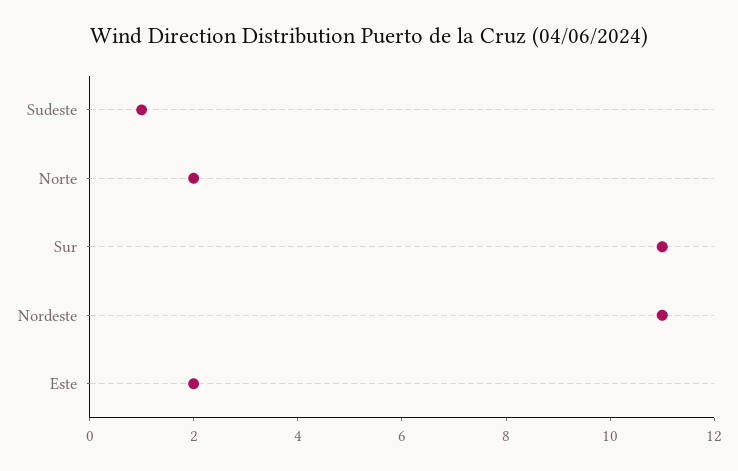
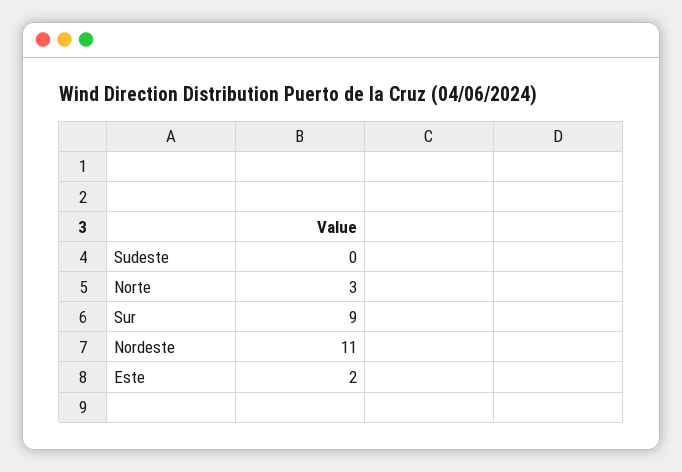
Sudeste: 1 -> 0
Norte: 2 -> 3
Sur: 11 -> 9

